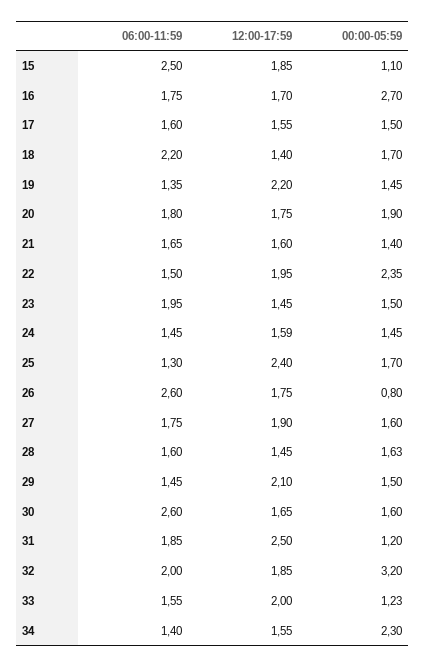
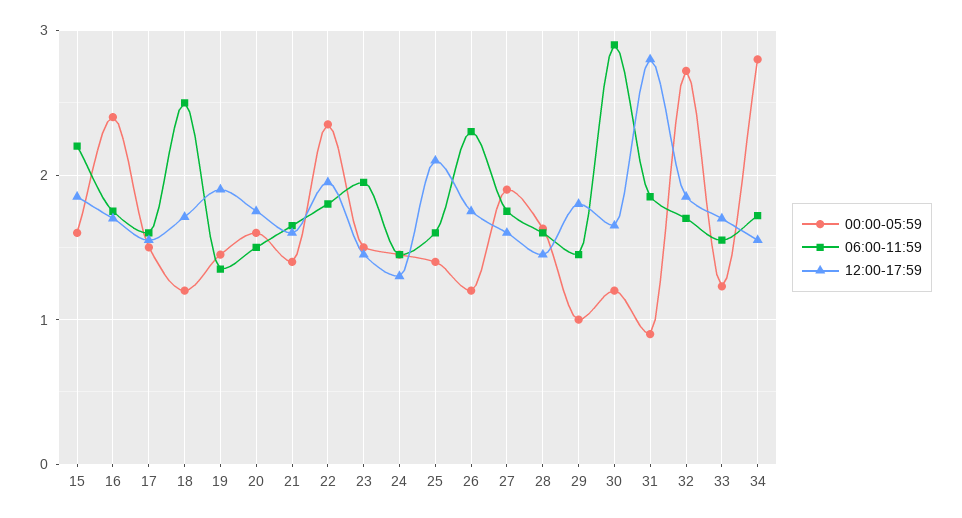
06:00-11:59, 15: 2.5 -> 2.2
00:00-05:59, 15: 1.1 -> 1.6
00:00-05:59, 16: 2.7 -> 2.4
06:00-11:59, 18: 2.2 -> 2.5
12:00-17:59, 18: 1.4 -> 1.7
00:00-05:59, 18: 1.7 -> 1.2
12:00-17:59, 19: 2.2 -> 1.9
06:00-11:59, 20: 1.8 -> 1.5
00:00-05:59, 20: 1.9 -> 1.6
06:00-11:59, 22: 1.5 -> 1.8
12:00-17:59, 24: 1.59 -> 1.3
06:00-11:59, 25: 1.3 -> 1.6
12:00-17:59, 25: 2.4 -> 2.1
00:00-05:59, 25: 1.7 -> 1.4
06:00-11:59, 26: 2.6 -> 2.3
00:00-05:59, 26: 0.8 -> 1.2
12:00-17:59, 27: 1.9 -> 1.6
00:00-05:59, 27: 1.6 -> 1.9
12:00-17:59, 29: 2.1 -> 1.8
00:00-05:59, 29: 1.5 -> 1
06:00-11:59, 30: 2.6 -> 2.9
00:00-05:59, 30: 1.6 -> 1.2
12:00-17:59, 31: 2.5 -> 2.8
00:00-05:59, 31: 1.2 -> 0.9
06:00-11:59, 32: 2 -> 1.7
00:00-05:59, 32: 3.2 -> 2.7
12:00-17:59, 33: 2 -> 1.7
06:00-11:59, 34: 1.4 -> 1.7
00:00-05:59, 34: 2.3 -> 2.8

